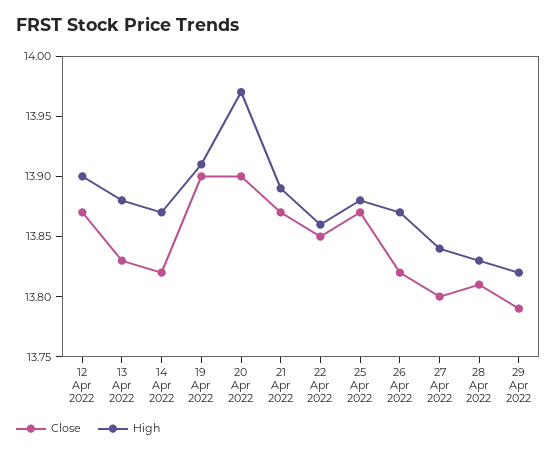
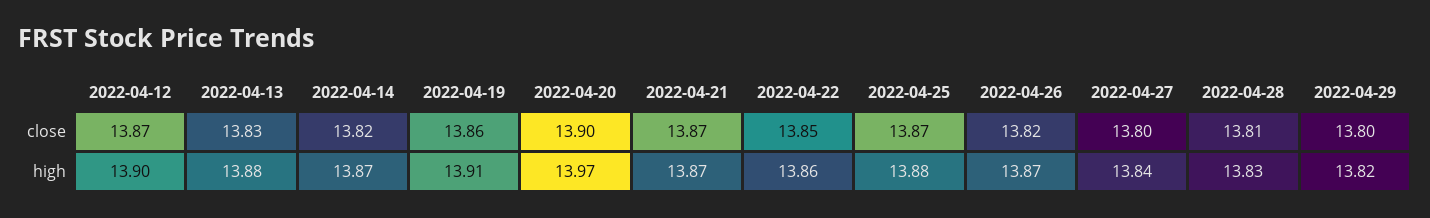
Close, 19 Apr 2022: 13.9 -> 13.86
High, 21 Apr 2022: 13.89 -> 13.87
Close, 29 Apr 2022: 13.79 -> 13.8

